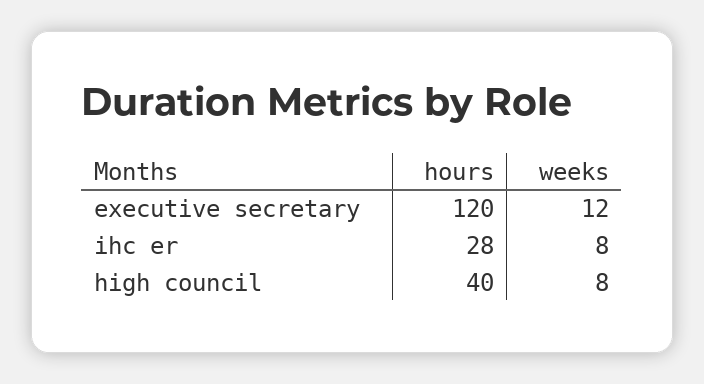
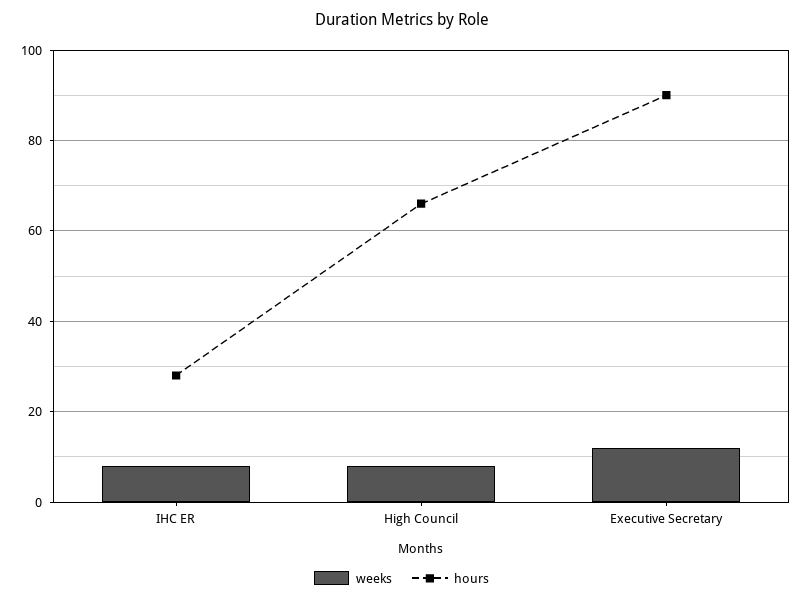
hours, executive secretary: 120 -> 90
hours, high council: 40 -> 65

